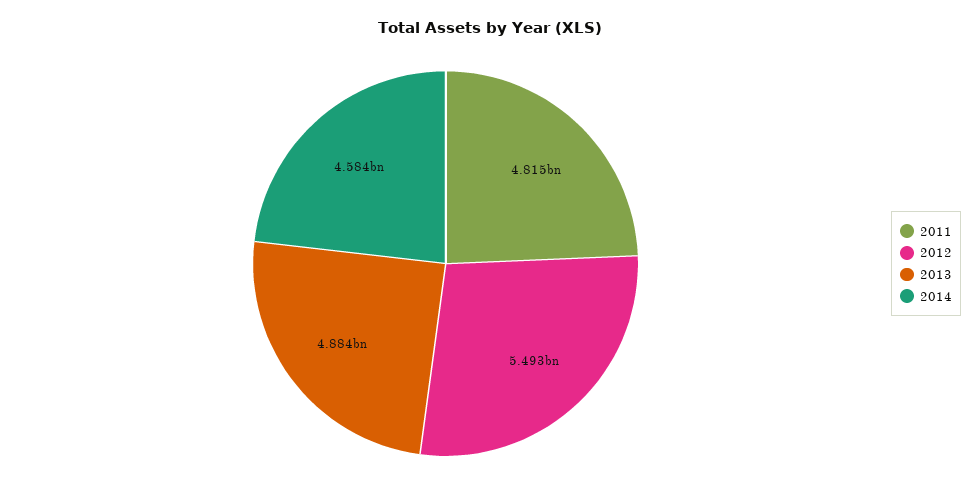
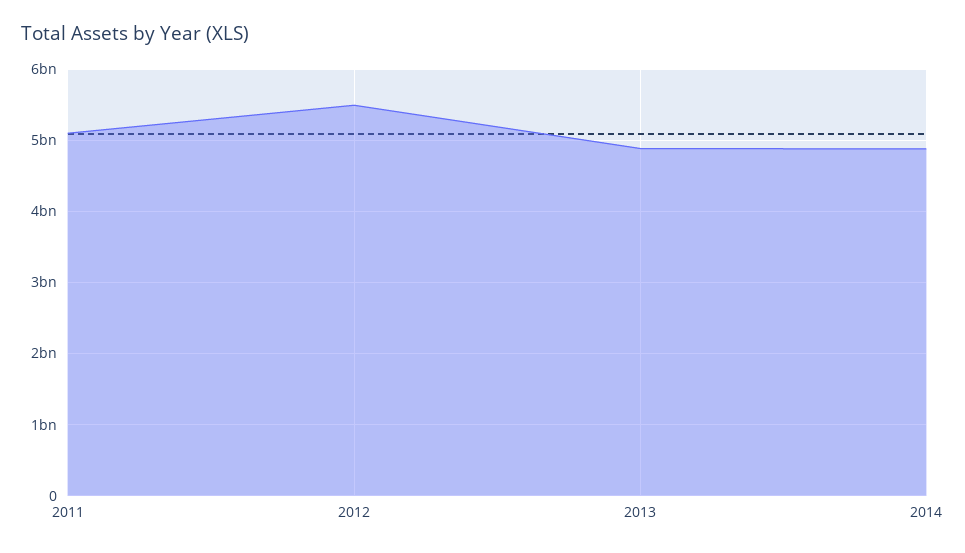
2011: 4815000000 -> 5100000000
2014: 4584000000 -> 4900000000

